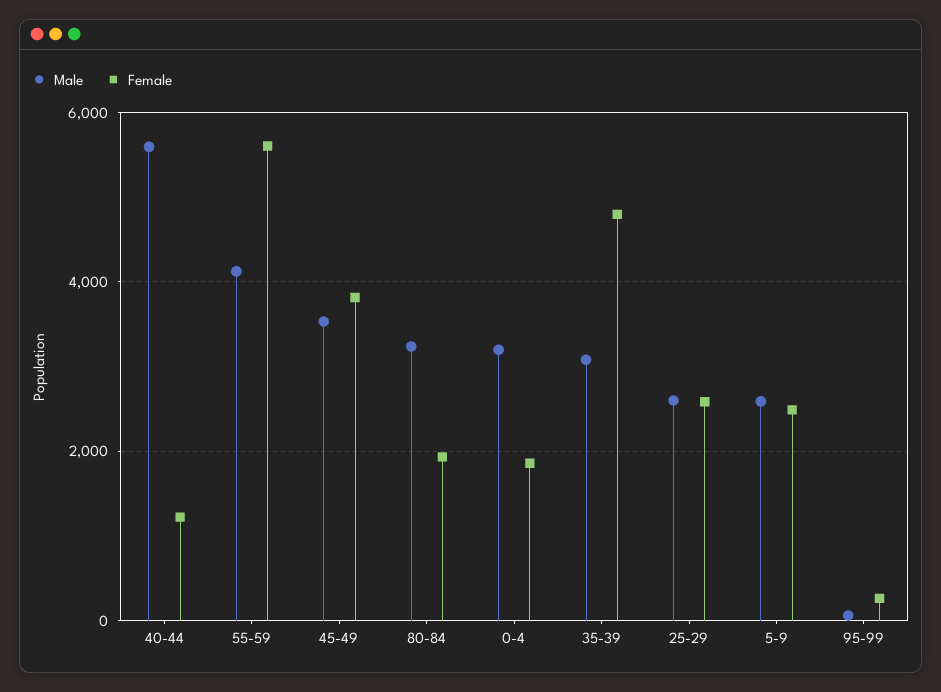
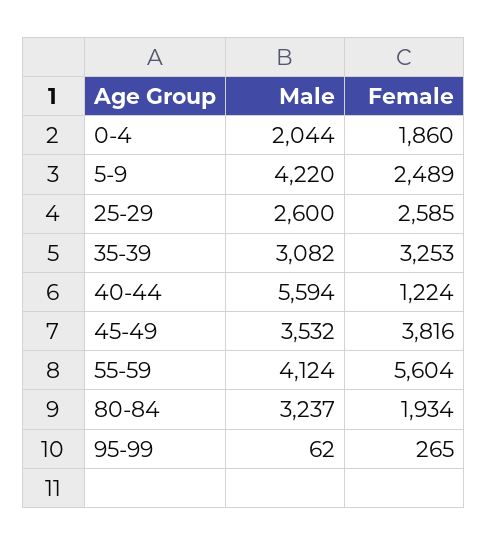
Male, 0-4: 3200 -> 2044
Female, 35-39: 4800 -> 3253
Male, 5-9: 2600 -> 4220

